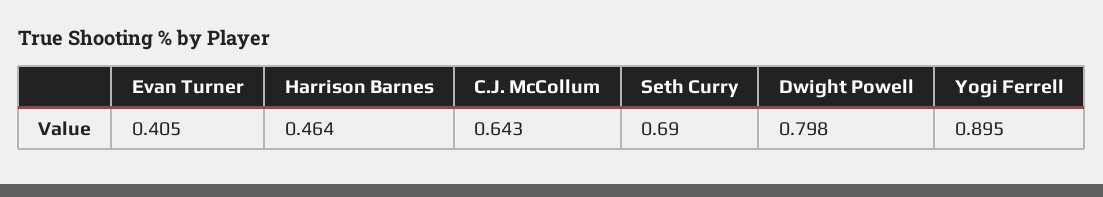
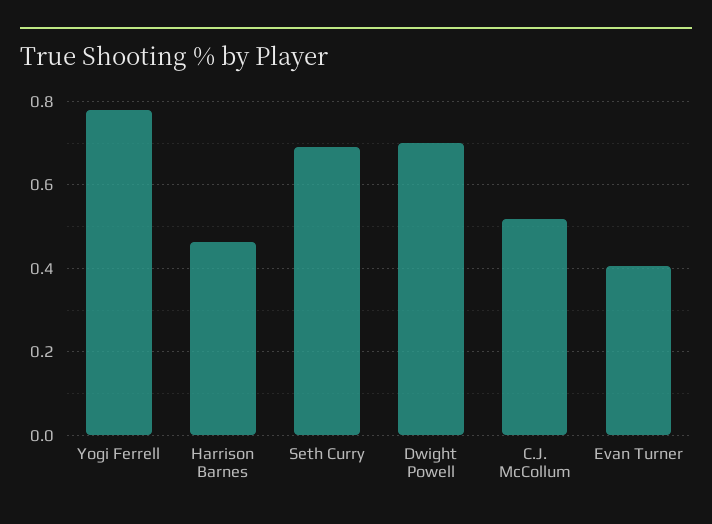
C.J. McCollum: 0.643 -> 0.52
Dwight Powell: 0.798 -> 0.7
Yogi Ferrell: 0.895 -> 0.78

